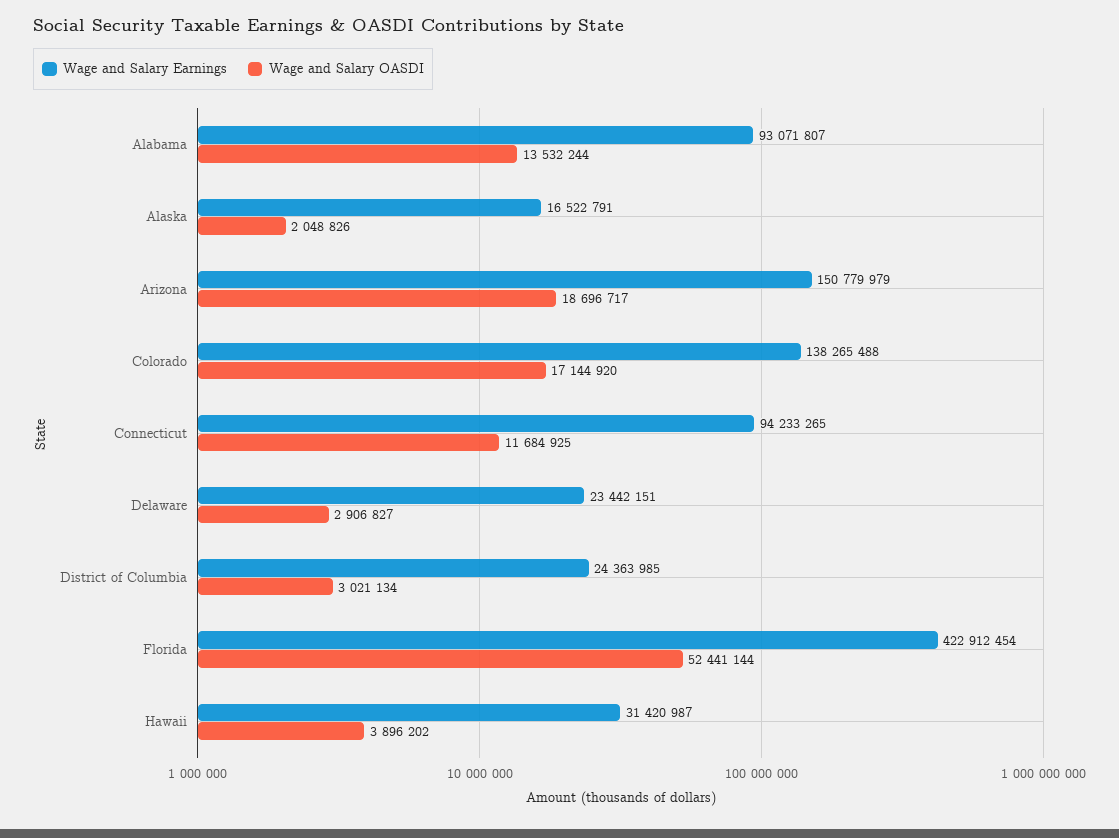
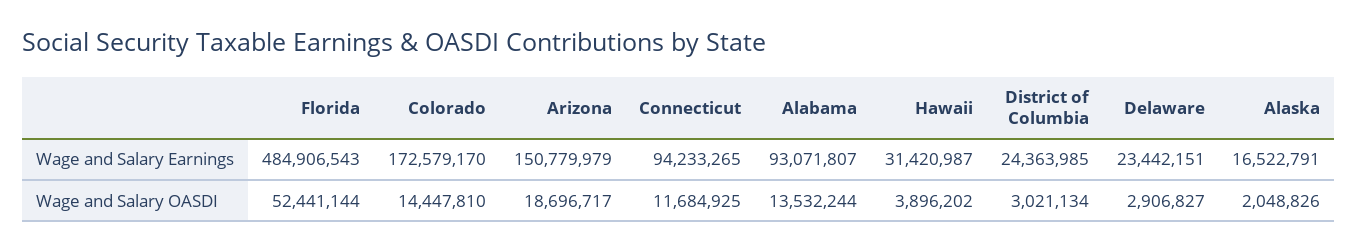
Wage and Salary Earnings, Colorado: 138265488 -> 172579170
Wage and Salary OASDI, Colorado: 17144920 -> 14447810
Wage and Salary Earnings, Florida: 422912454 -> 484906543

